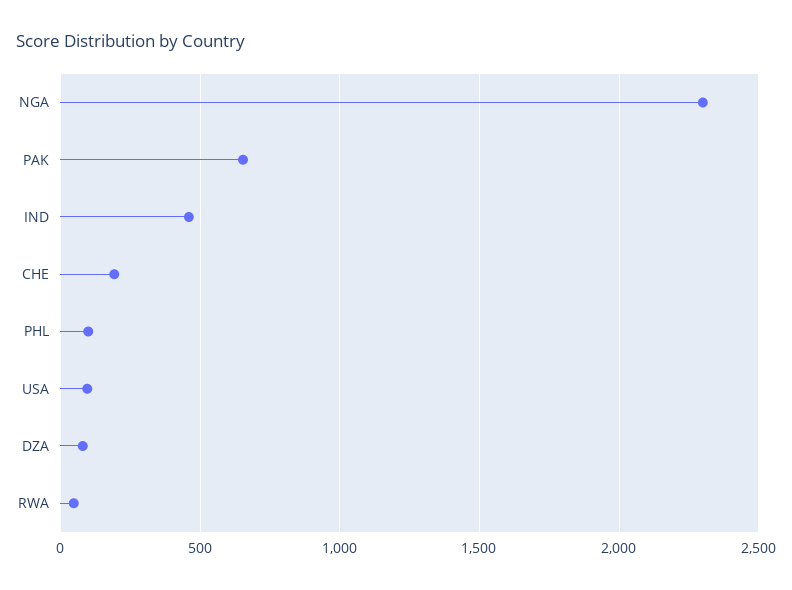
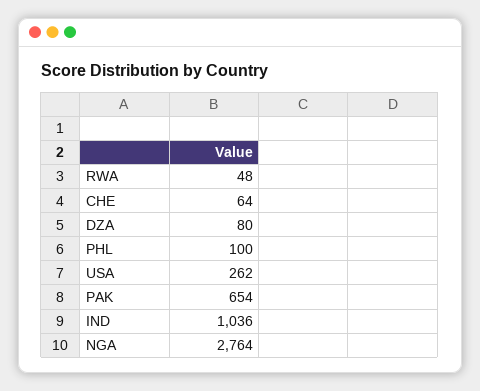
NGA: 2300 -> 2764
IND: 450 -> 1036
CHE: 200 -> 64
USA: 100 -> 262

